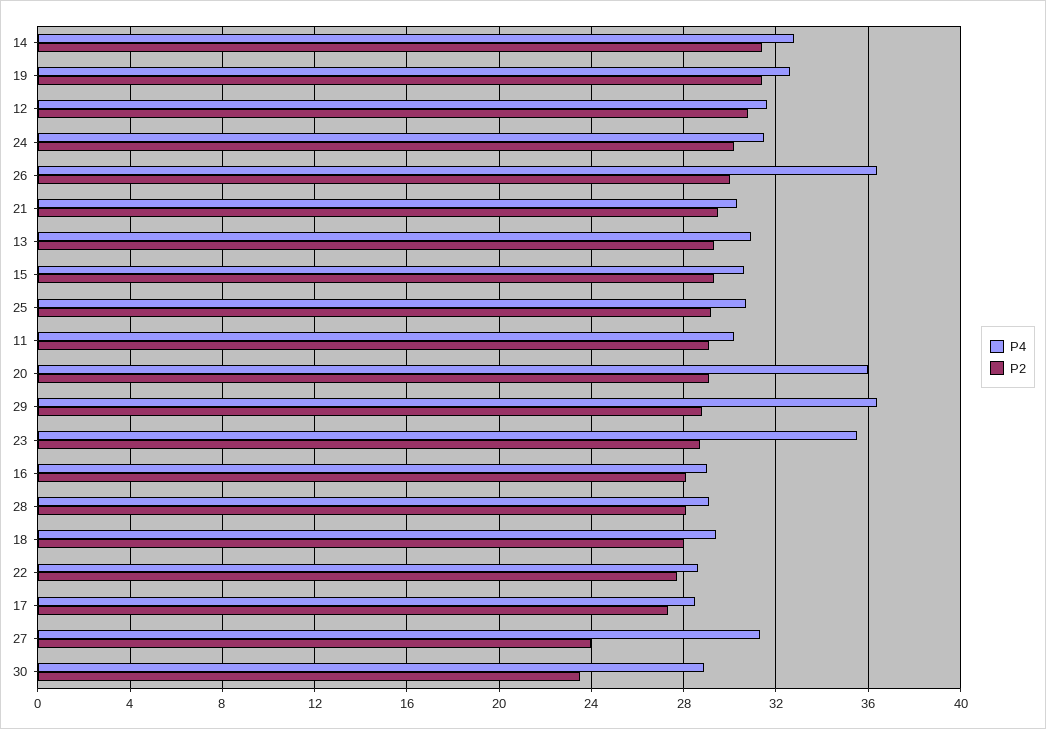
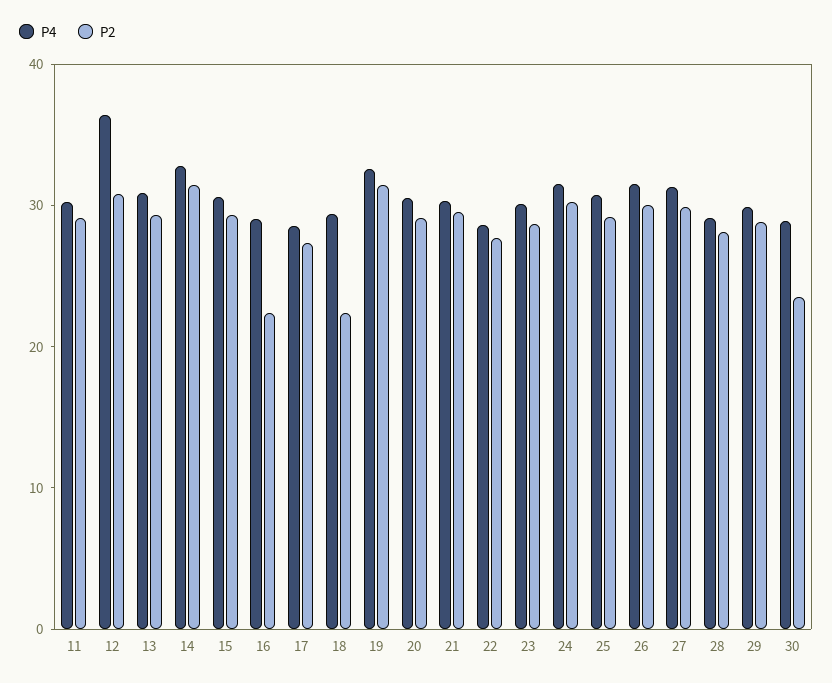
P4, 12: 31.5 -> 36
P4, 26: 36.5 -> 32
P4, 20: 36 -> 30
P4, 29: 36.5 -> 30
P4, 23: 35.5 -> 30
P2, 16: 28 -> 22
P2, 18: 28 -> 22
P2, 27: 24 -> 30

